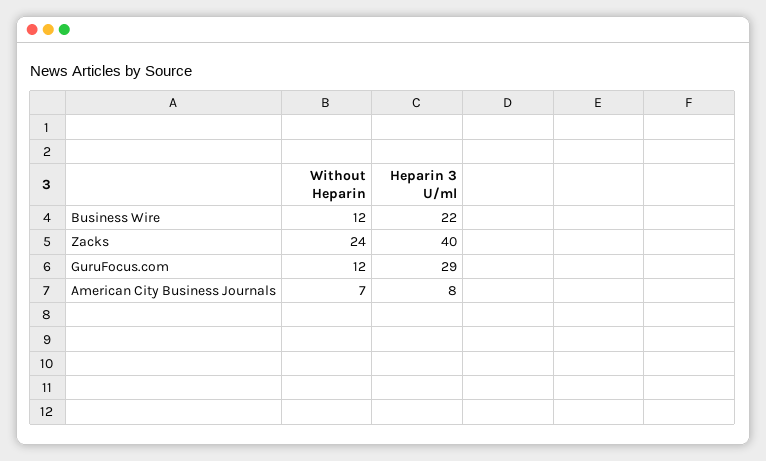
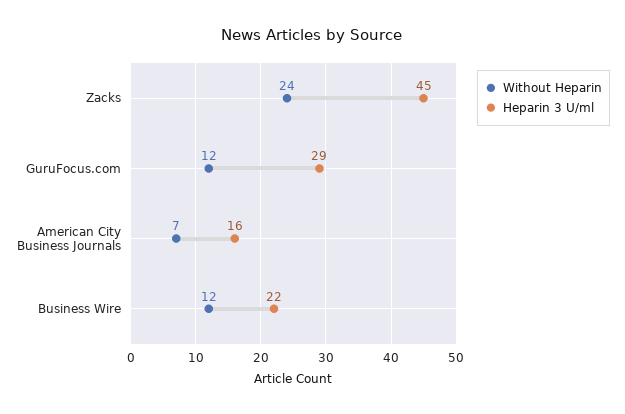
Heparin 3 U/ml, Zacks: 40 -> 45
Heparin 3 U/ml, American City Business Journals: 8 -> 16

